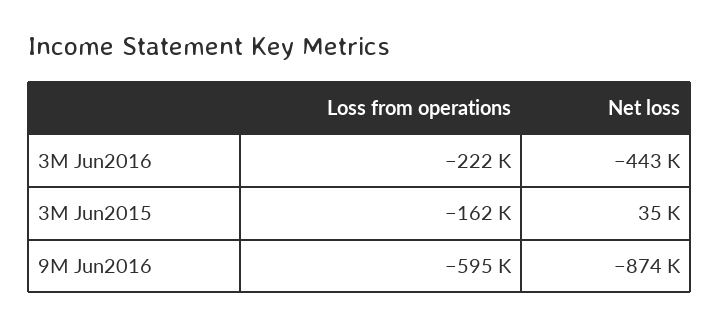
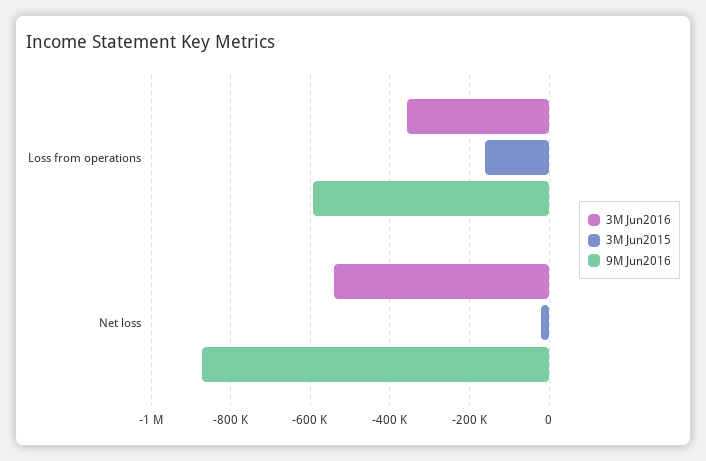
3M Jun2016, Loss from operations: -222000 -> -360000
3M Jun2016, Net loss: -443000 -> -540000
3M Jun2015, Net loss: 35000 -> -20000

